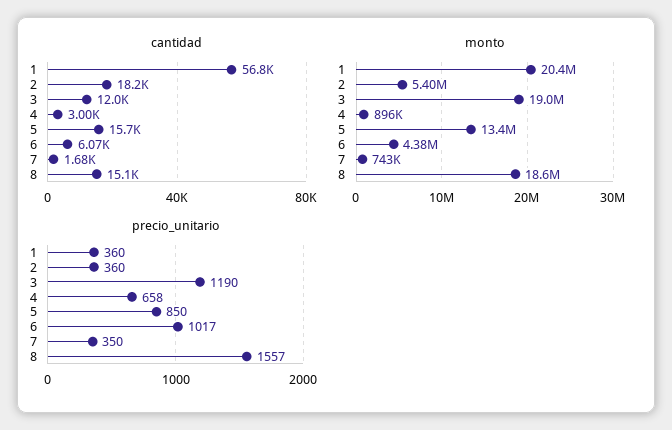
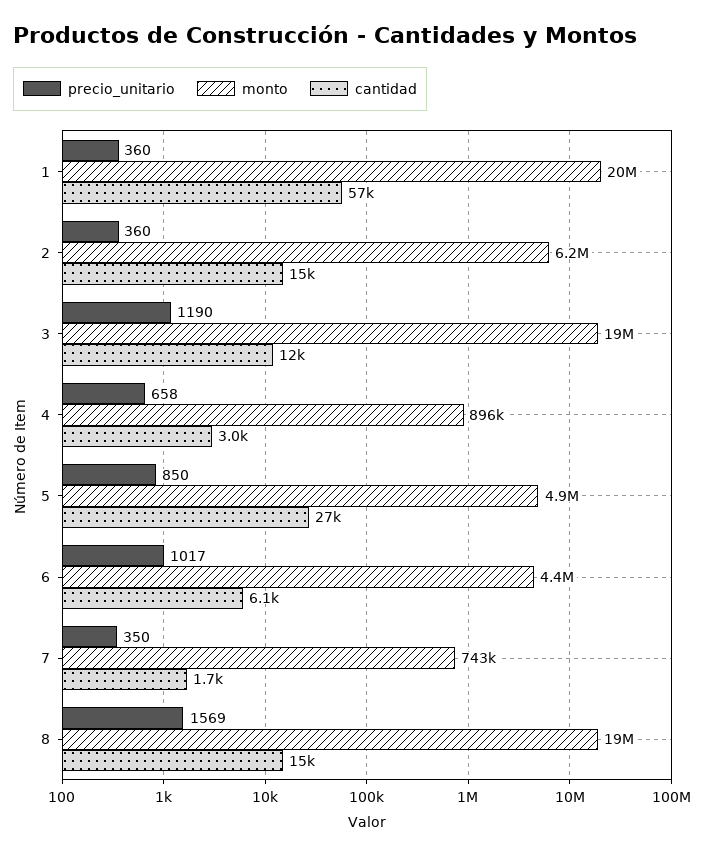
cantidad, 2: 18200 -> 15000
cantidad, 5: 15700 -> 27000
monto, 2: 5400000 -> 6200000
monto, 5: 13400000 -> 4900000
precio_unitario, 8: 1557 -> 1569

